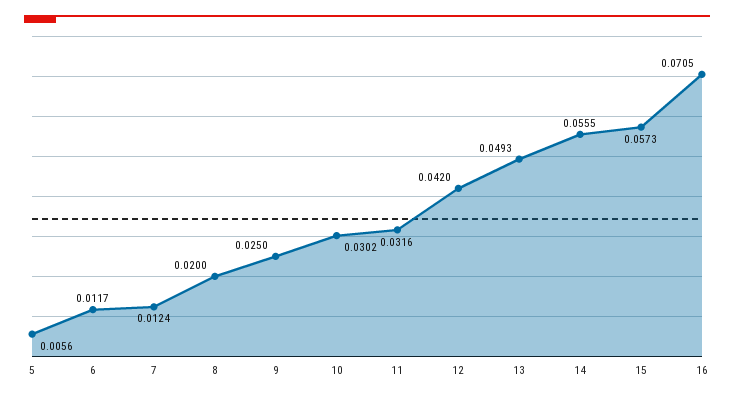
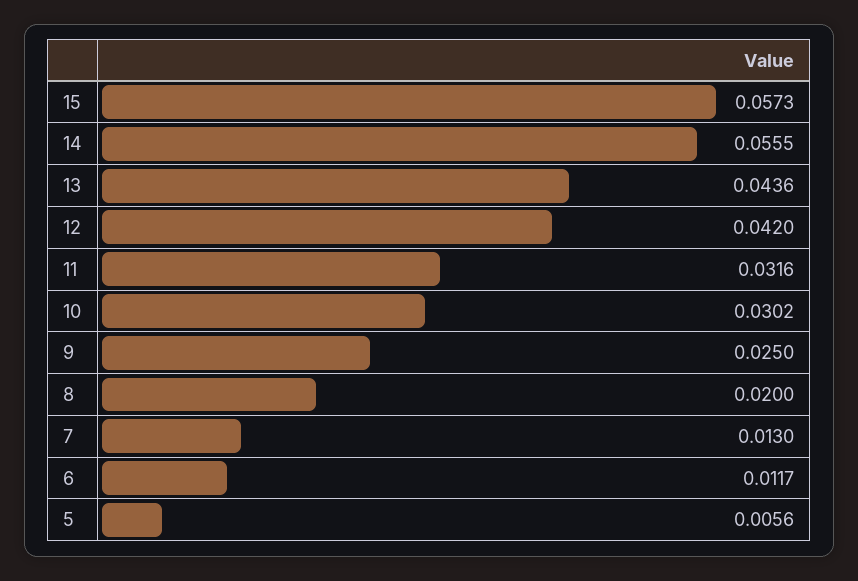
7: 0.0124 -> 0.013
13: 0.0493 -> 0.0436
16: 0.0705 -> none

